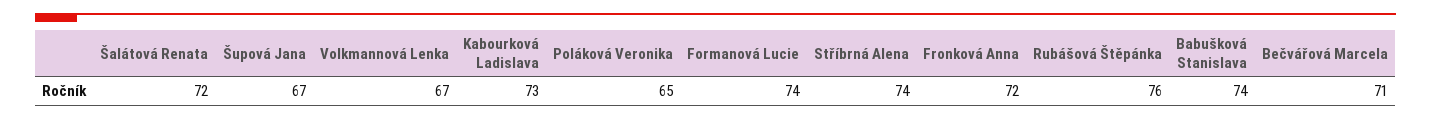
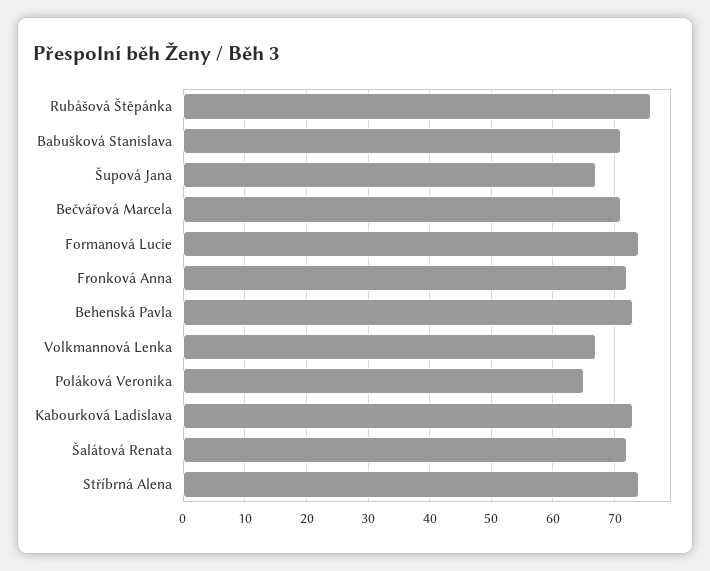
Babušková Stanislava: 74 -> 71
Behenská Pavla: none -> 73

